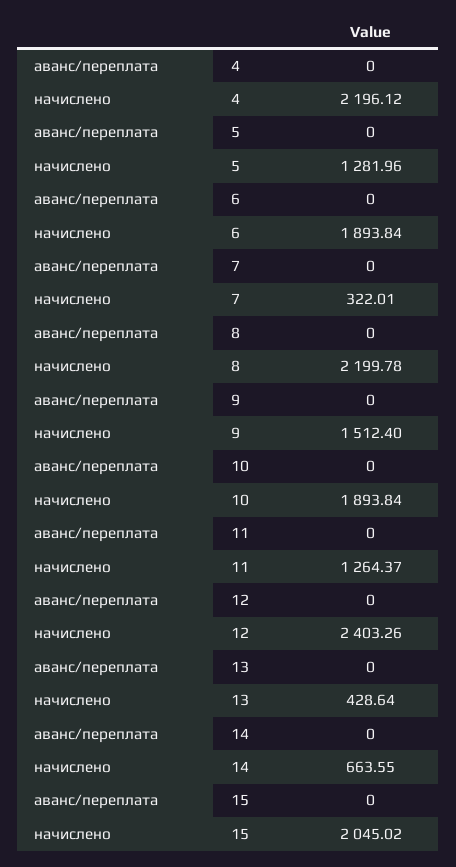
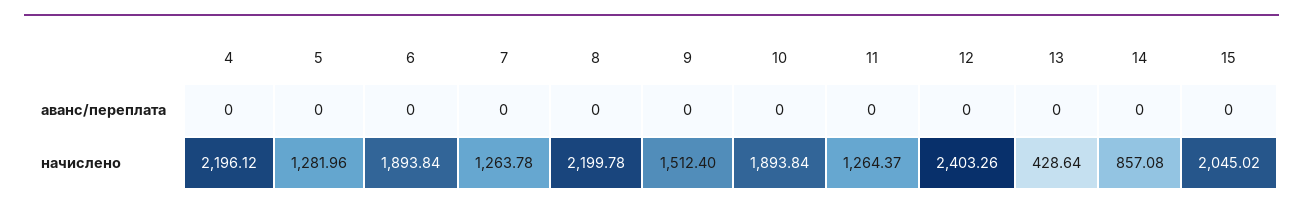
начислено, 7: 322.01 -> 1263.78
начислено, 14: 663.55 -> 857.08

